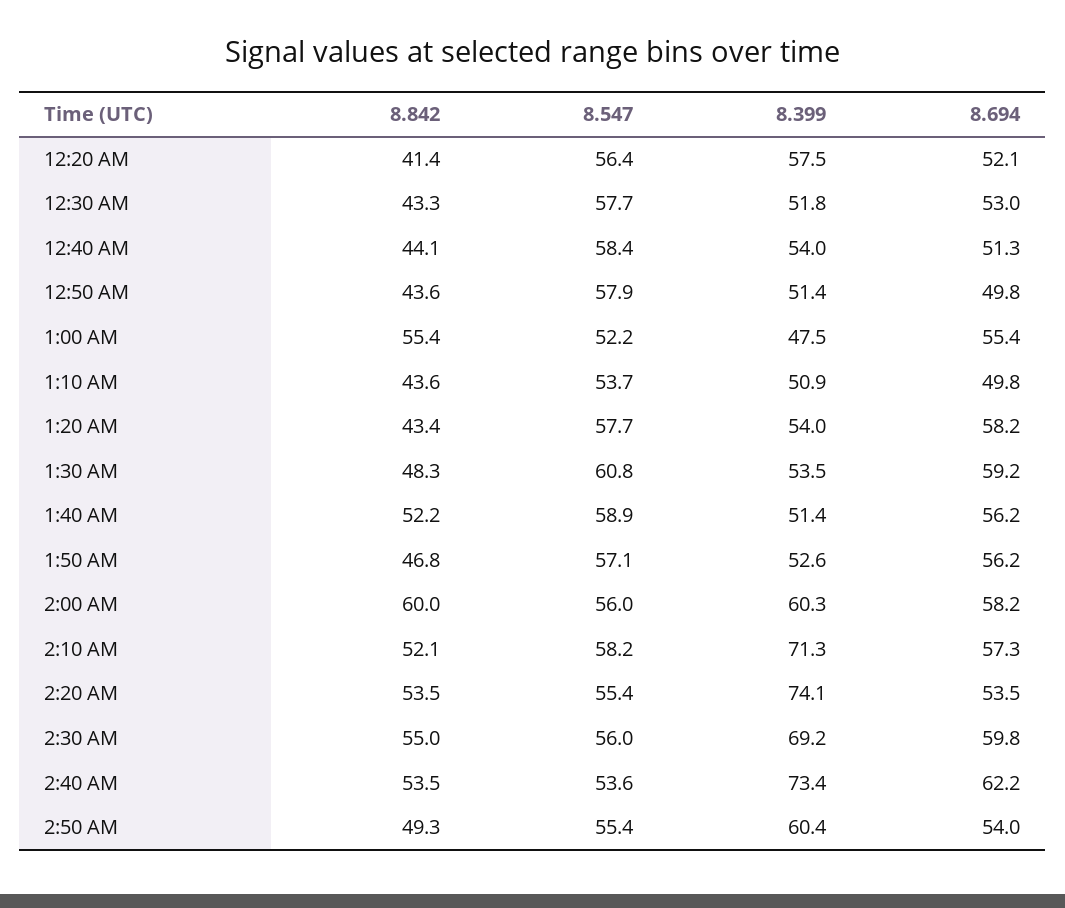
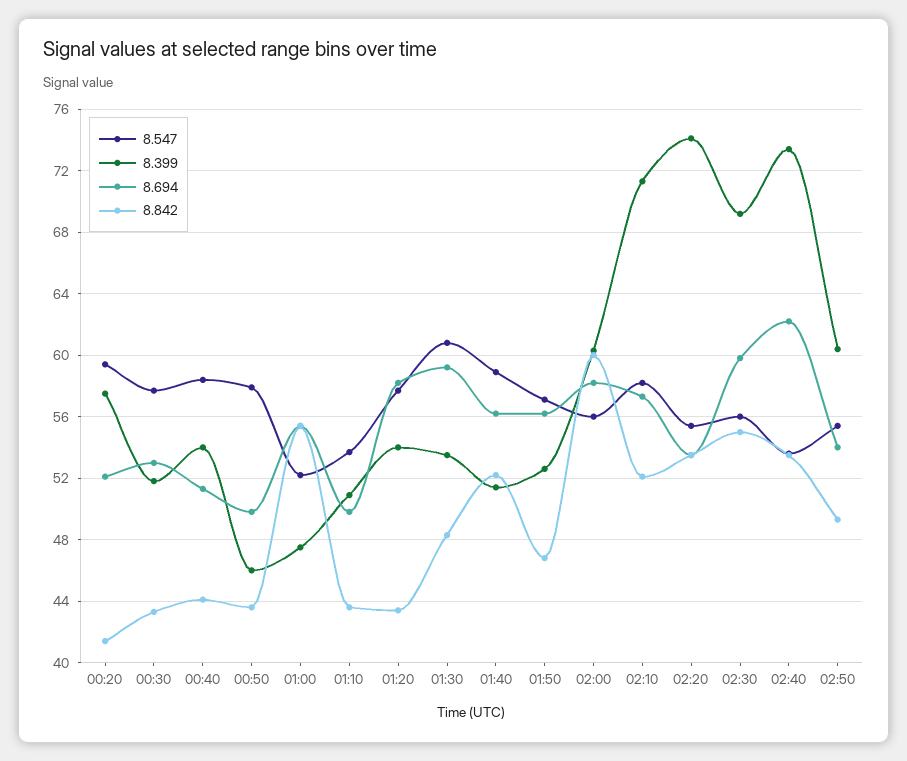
8.547, 12:20 AM: 56.4 -> 59.5
8.399, 12:50 AM: 51.4 -> 46

